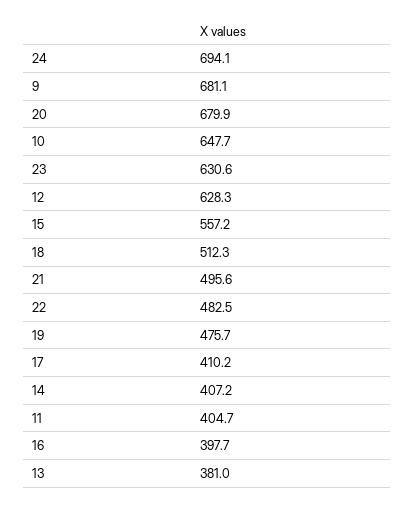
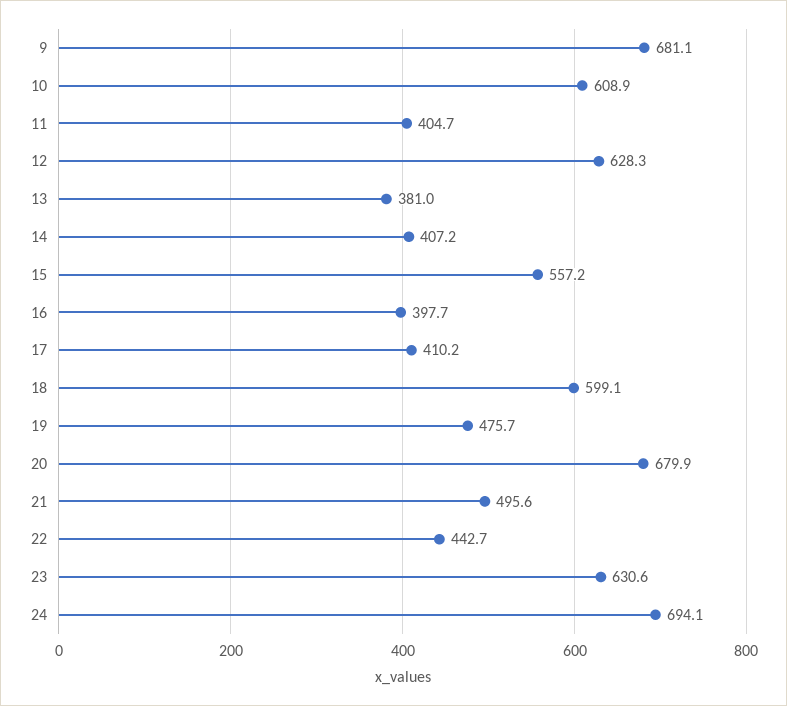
10: 647.7 -> 608.9
18: 512.3 -> 599.1
22: 482.5 -> 442.7

